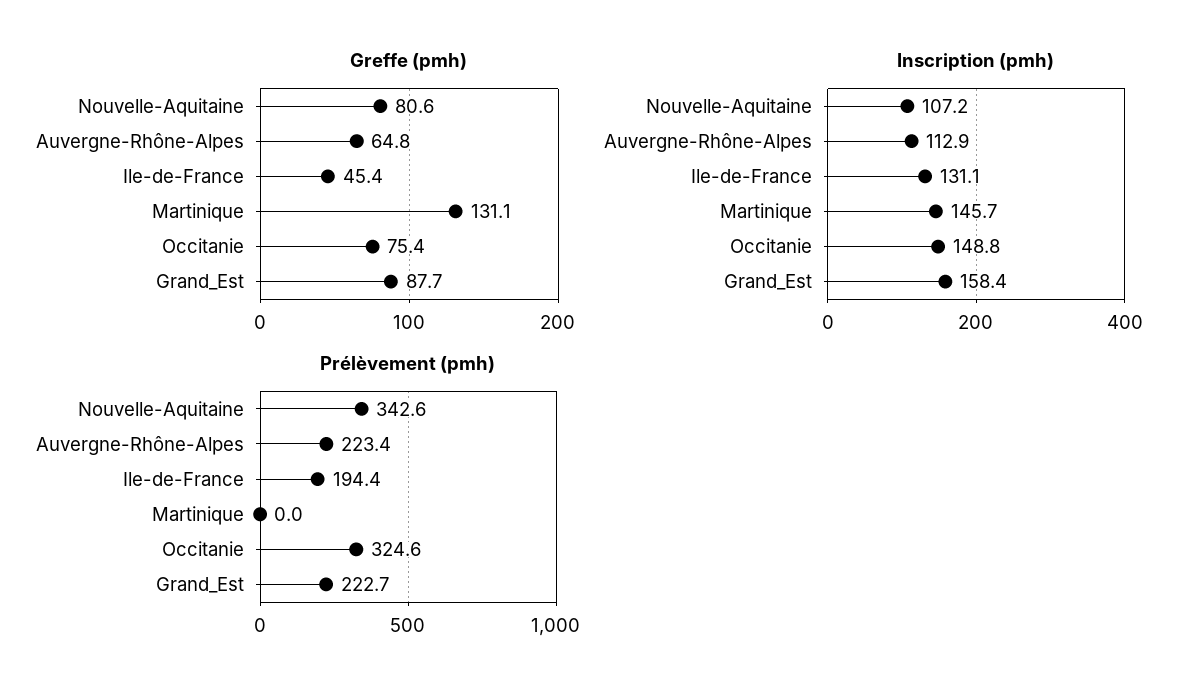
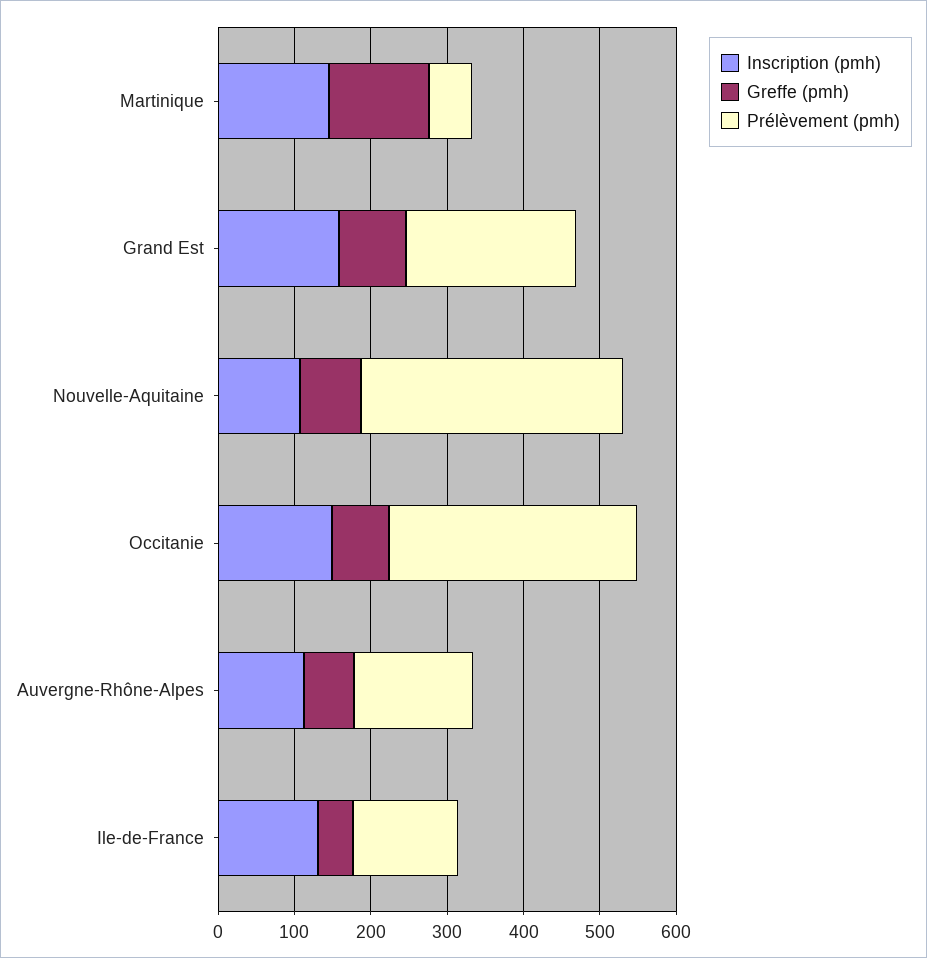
Prélèvement (pmh), Auvergne-Rhône-Alpes: 223.4 -> 160
Prélèvement (pmh), Ile-de-France: 194.4 -> 140
Prélèvement (pmh), Martinique: 0 -> 60

